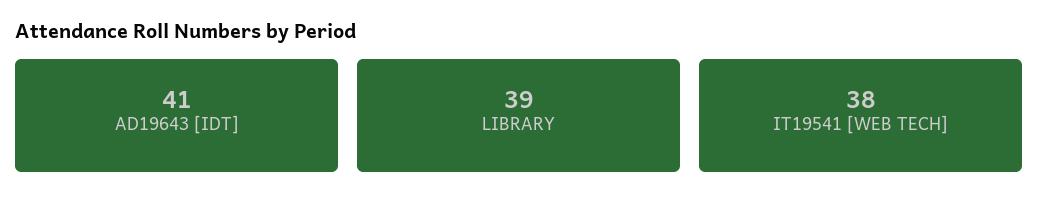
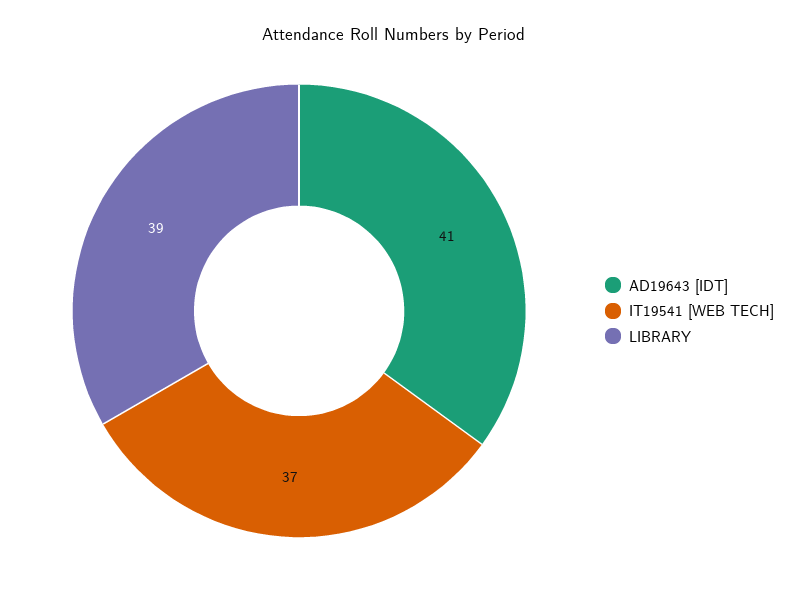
IT19541 [WEB TECH]: 38 -> 37

